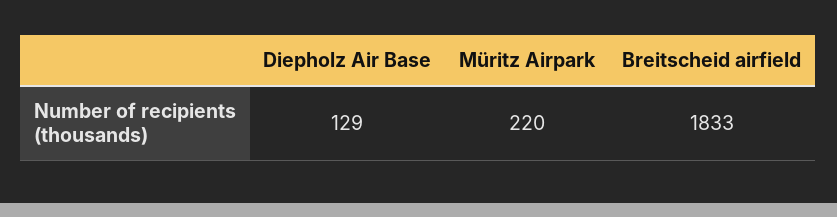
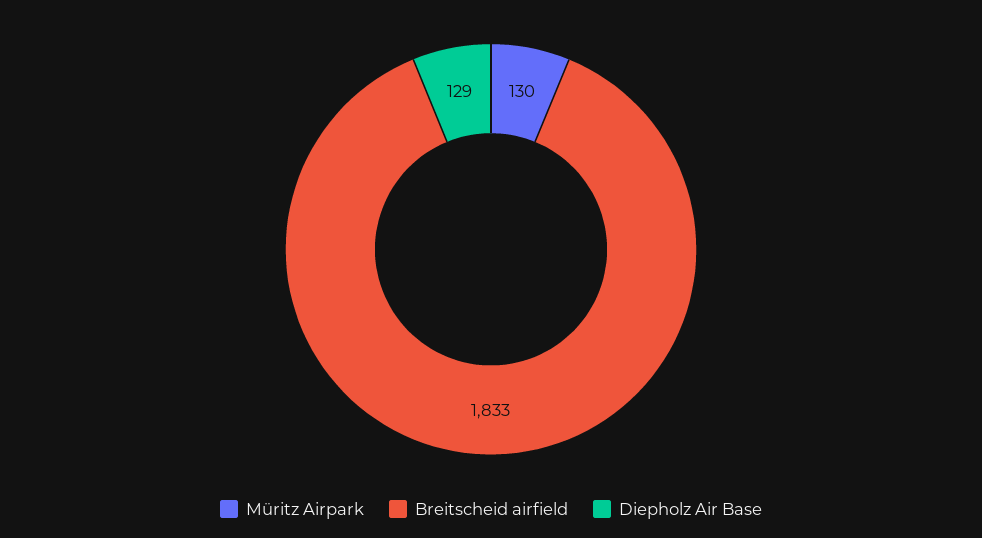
Müritz Airpark: 220 -> 130

